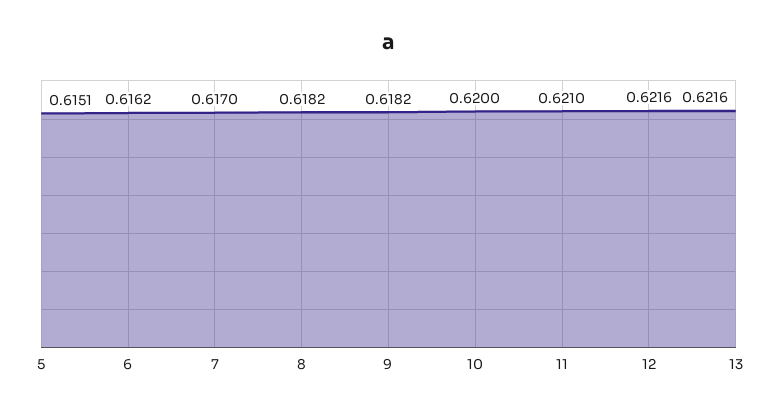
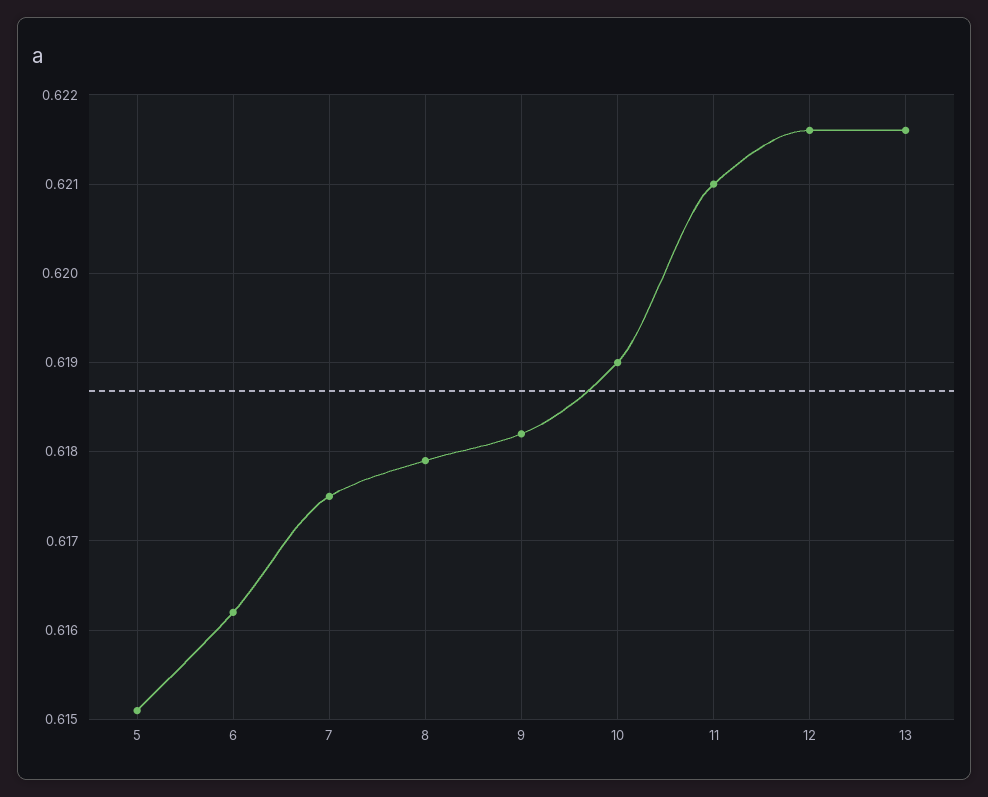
7: 0.617 -> 0.6175
8: 0.6182 -> 0.6179
10: 0.62 -> 0.619

